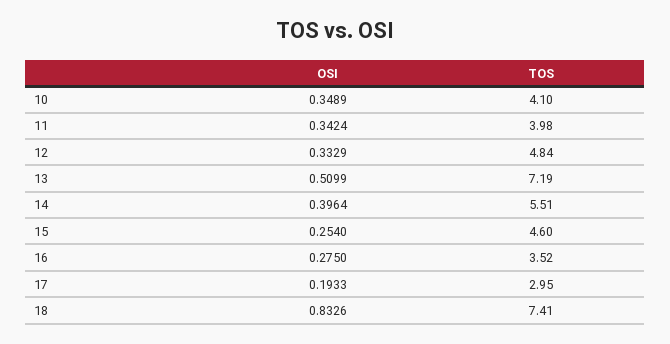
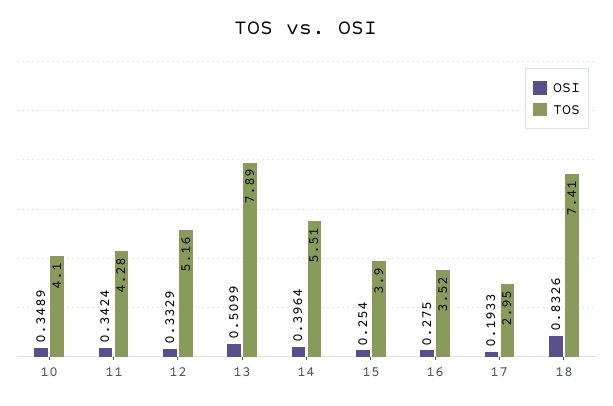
TOS, 11: 3.98 -> 4.28
TOS, 12: 4.84 -> 5.16
TOS, 13: 7.19 -> 7.89
TOS, 15: 4.6 -> 3.9

